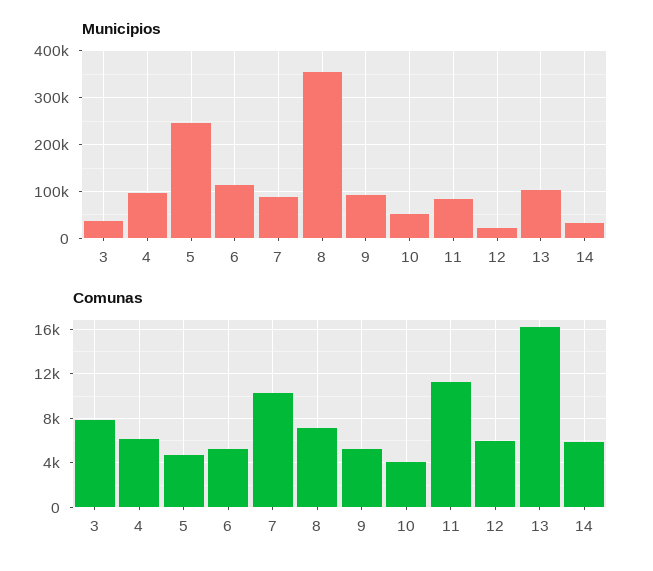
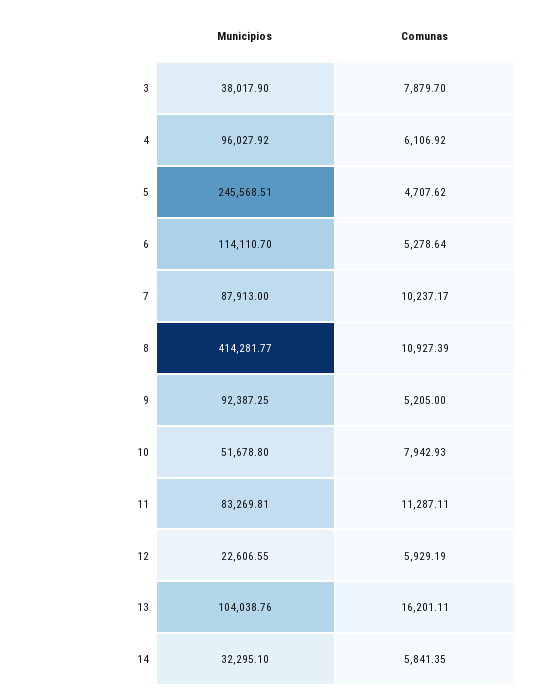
Municipios, 8: 360000 -> 414281.77
Comunas, 8: 7000 -> 10927.39
Comunas, 10: 4000 -> 7942.93

